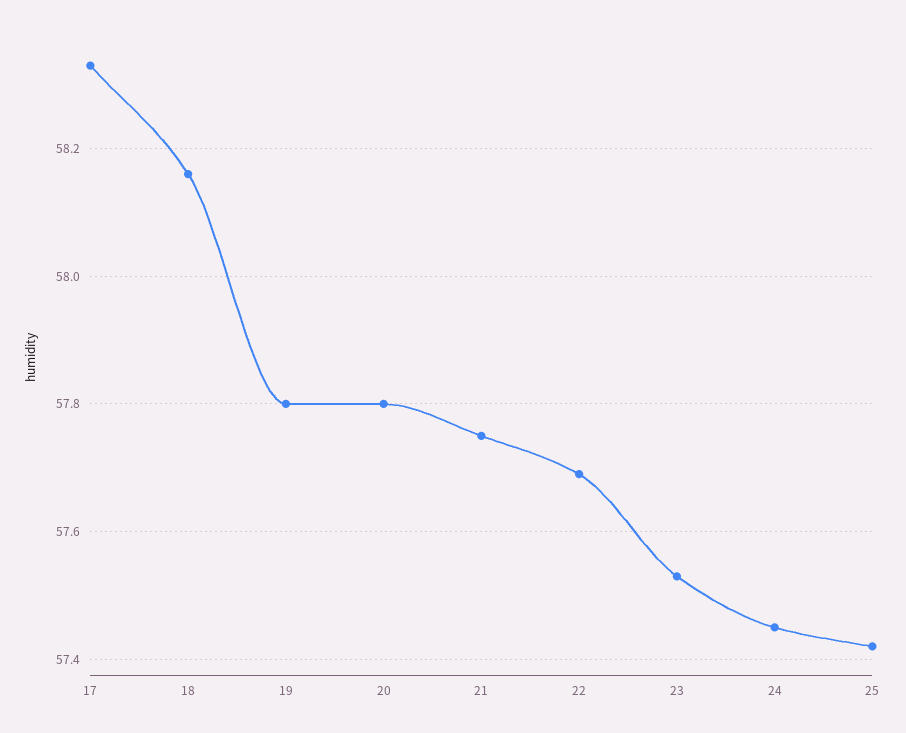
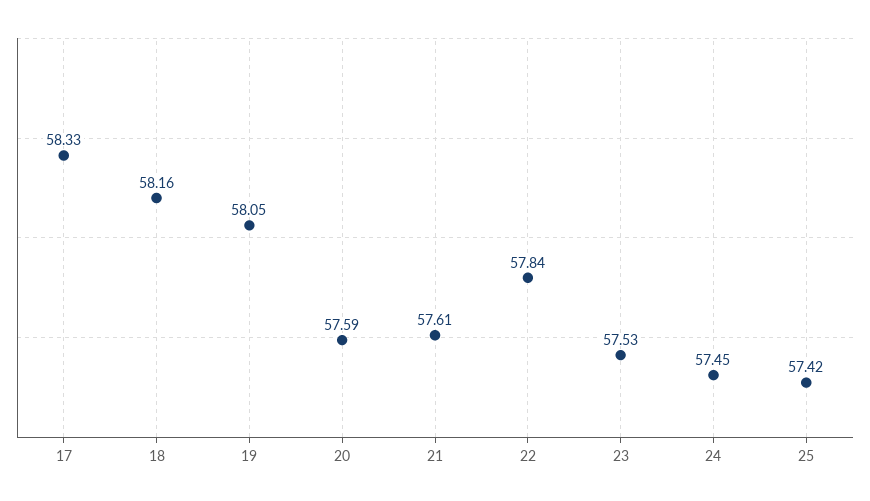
19: 57.8 -> 58.05
20: 57.8 -> 57.59
21: 57.75 -> 57.61
22: 57.7 -> 57.84

